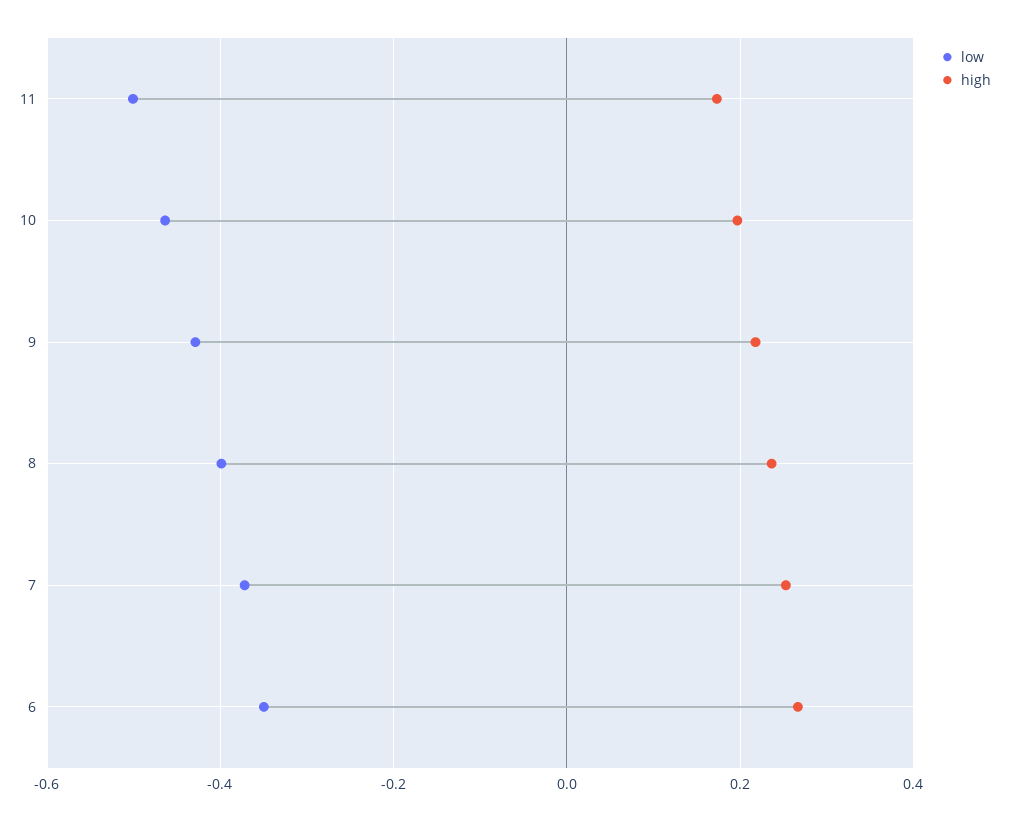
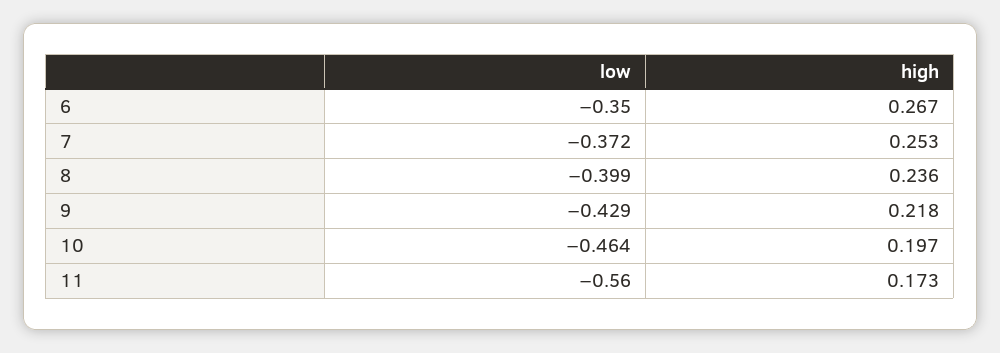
low, 11: -0.5 -> -0.56

